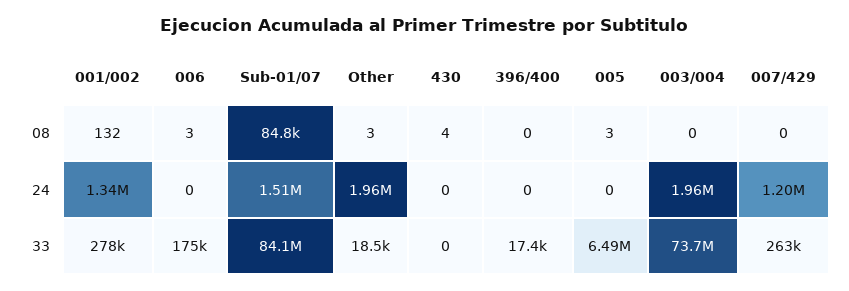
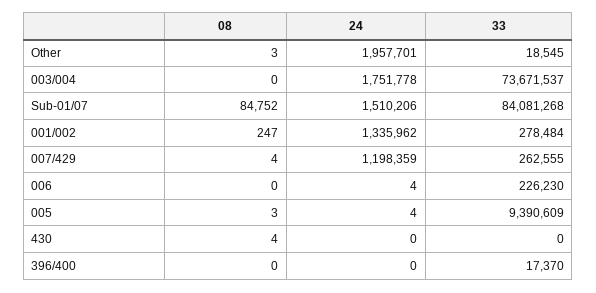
001/002, 08: 132 -> 247
006, 08: 3 -> 0
007/429, 08: 0 -> 4
006, 24: 0 -> 4
005, 24: 0 -> 4
003/004, 24: 1960000 -> 1751778
006, 33: 175000 -> 226230
005, 33: 6490000 -> 9390609

